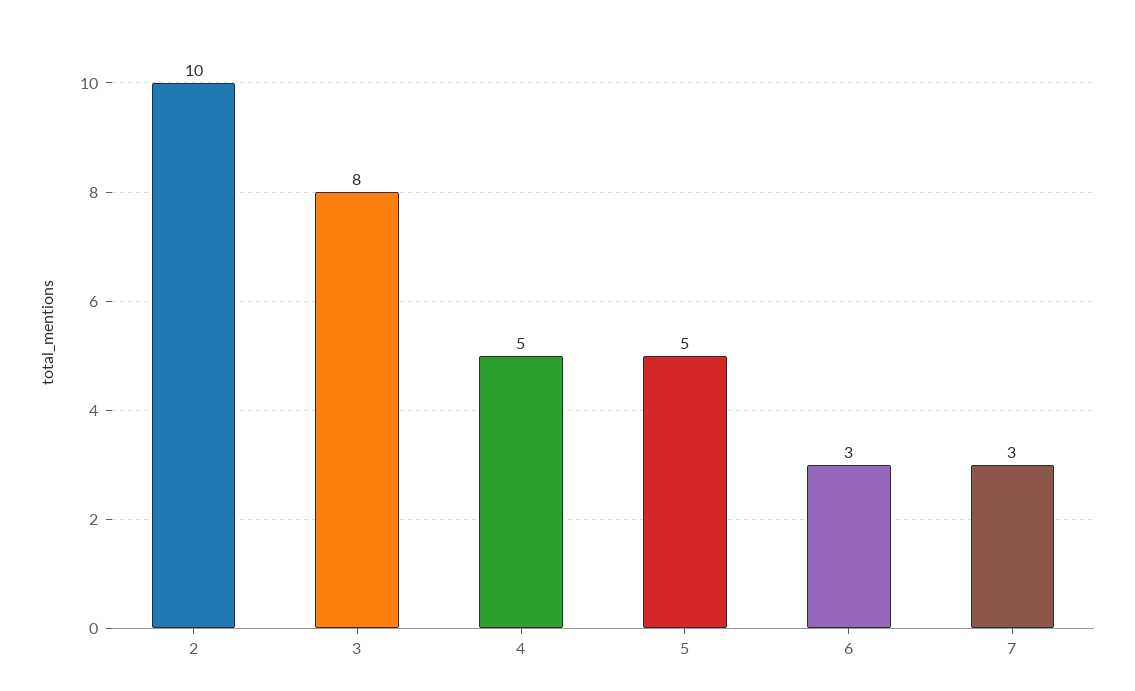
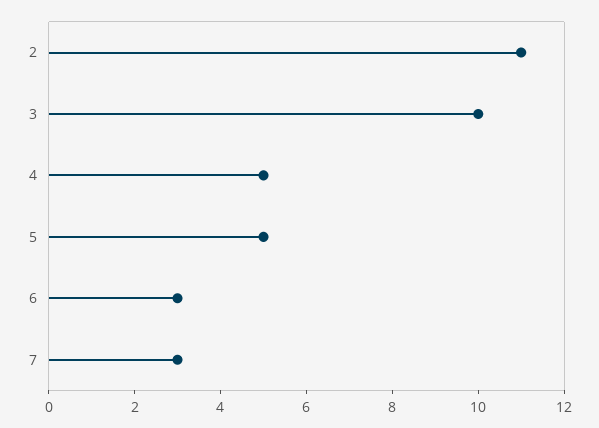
2: 10 -> 11
3: 8 -> 10

